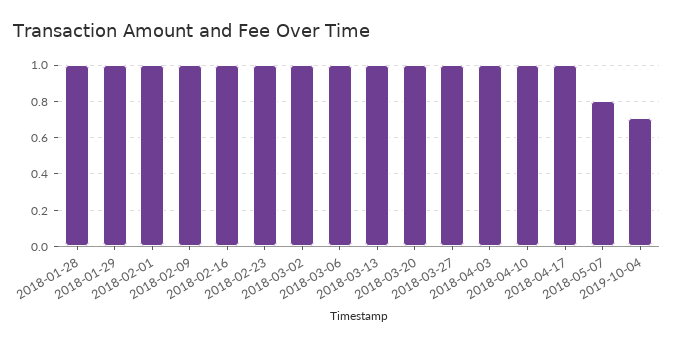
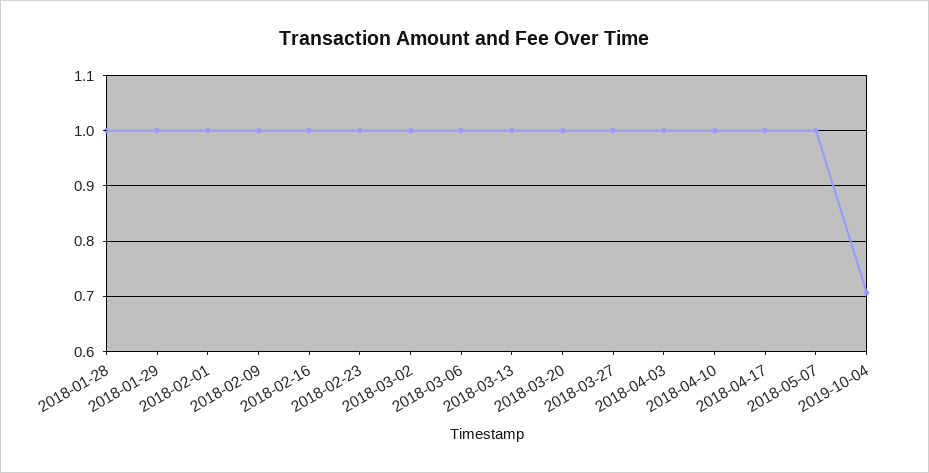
2018-05-07: 0.8 -> 1

